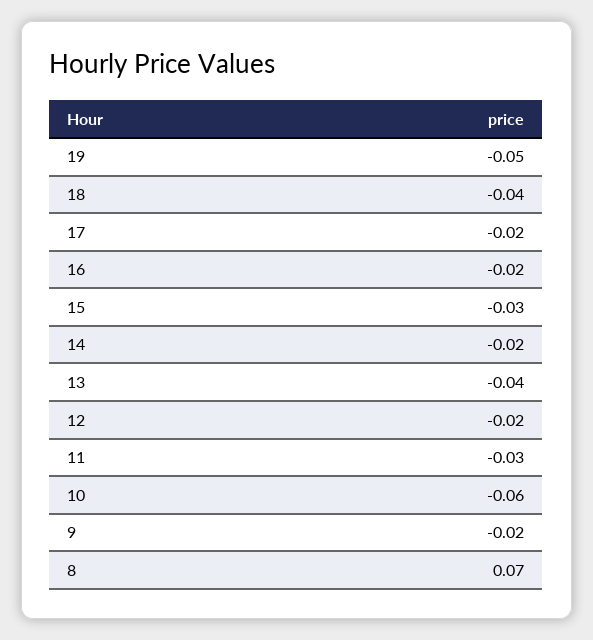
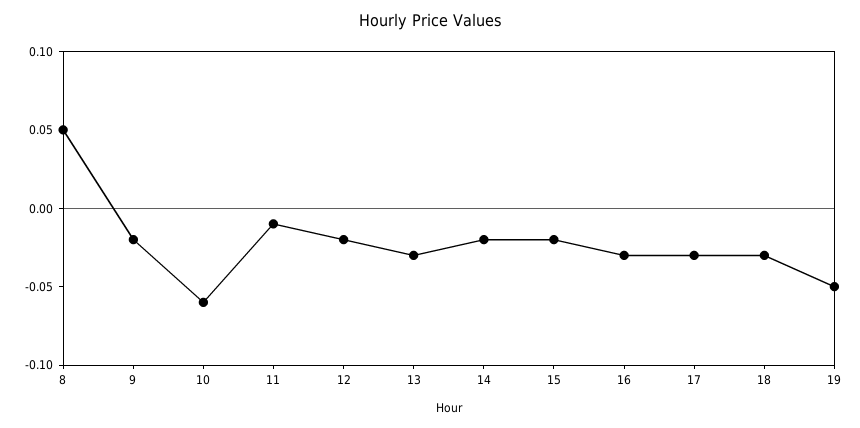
18: -0.04 -> -0.03
17: -0.02 -> -0.03
16: -0.02 -> -0.03
15: -0.03 -> -0.02
13: -0.04 -> -0.03
11: -0.03 -> -0.01
8: 0.07 -> 0.05

